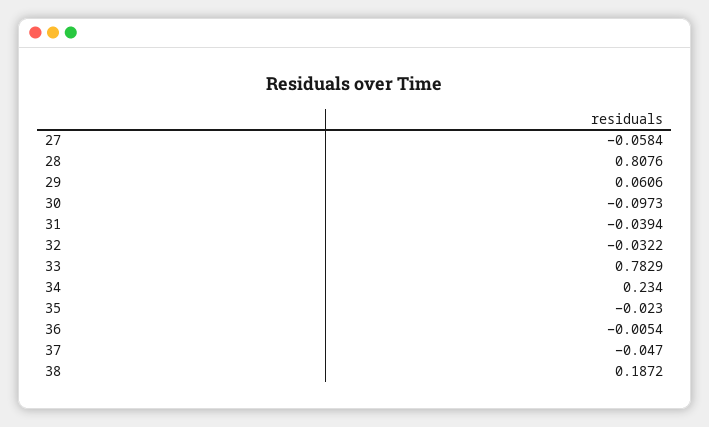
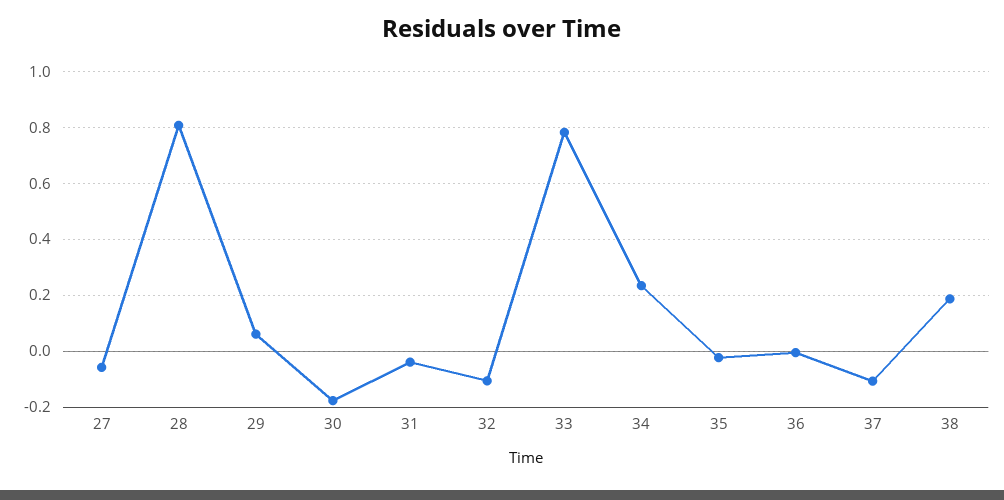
30: -0.0973 -> -0.175
32: -0.0322 -> -0.1
37: -0.047 -> -0.1

